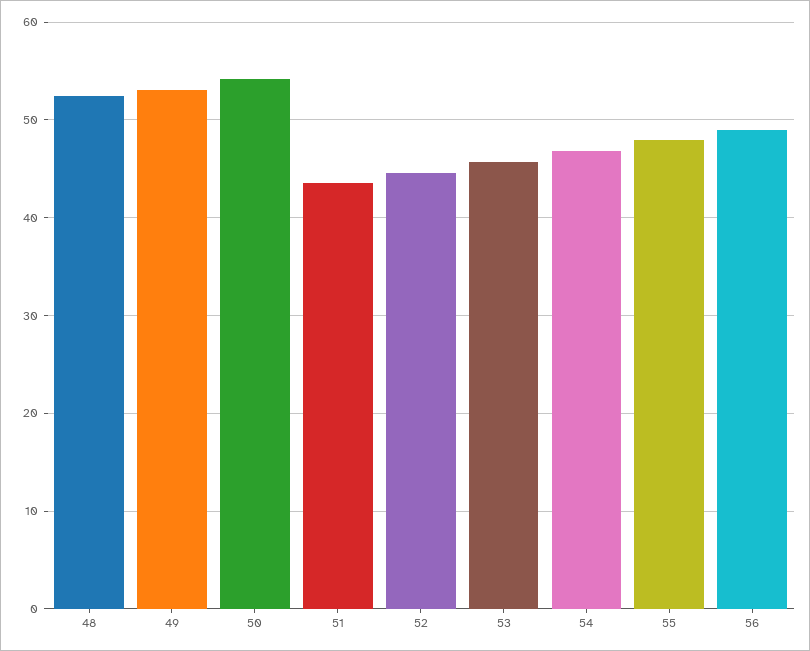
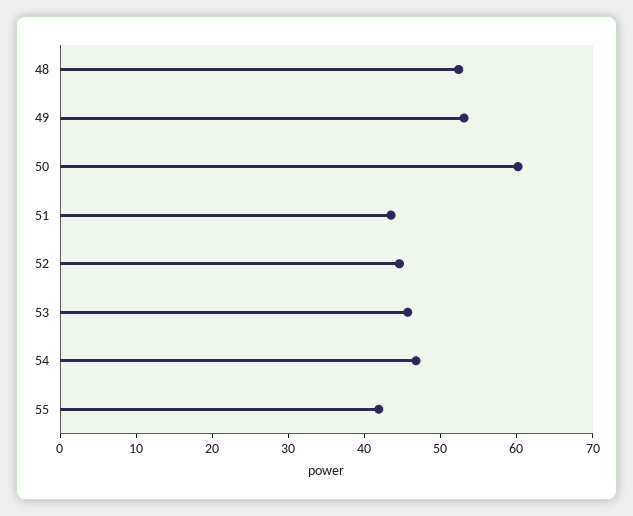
50: 54 -> 60
55: 48 -> 42
56: 49 -> none

